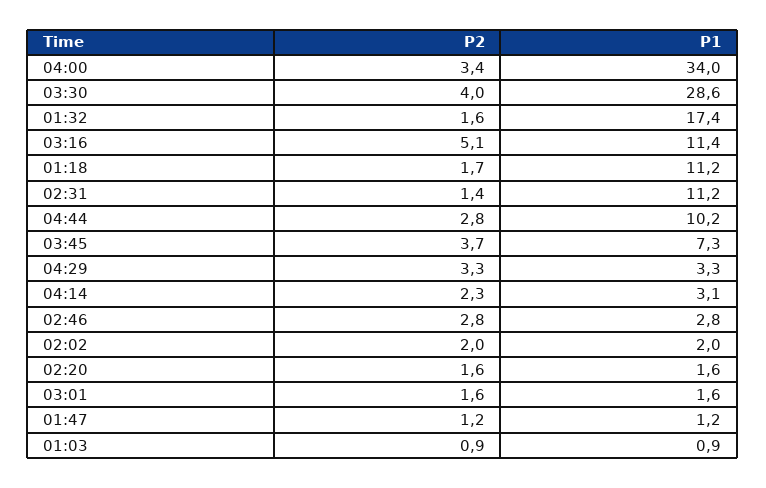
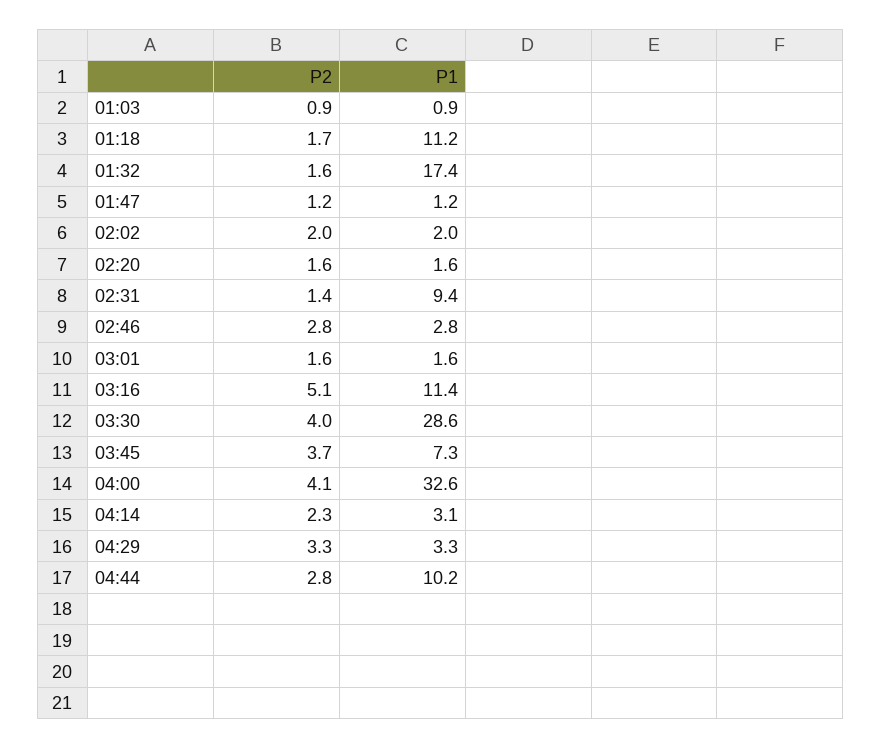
P2, 04:00: 3.4 -> 4.1
P1, 04:00: 34 -> 32.6
P1, 02:31: 11.2 -> 9.4

